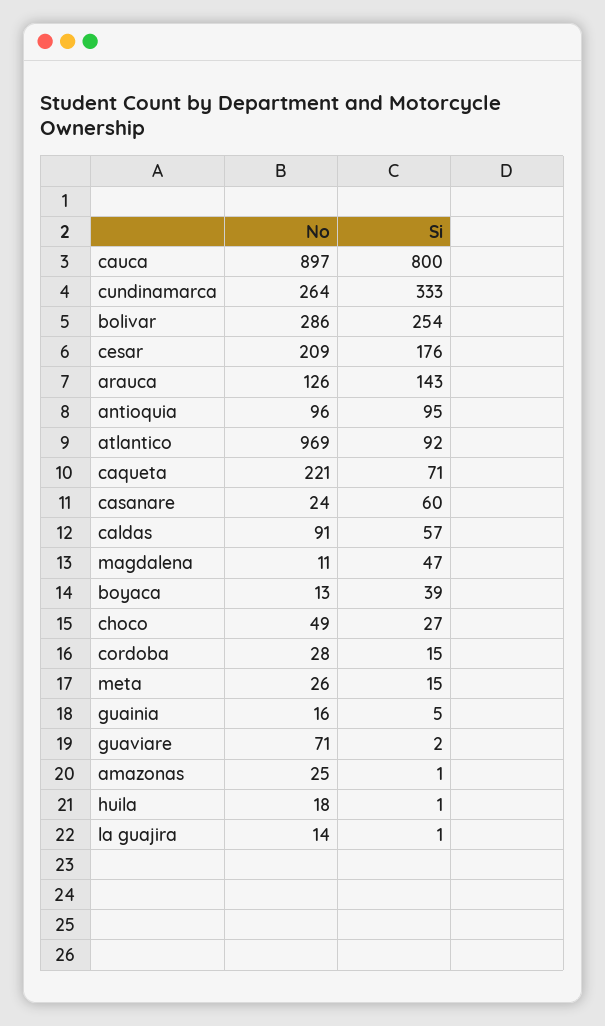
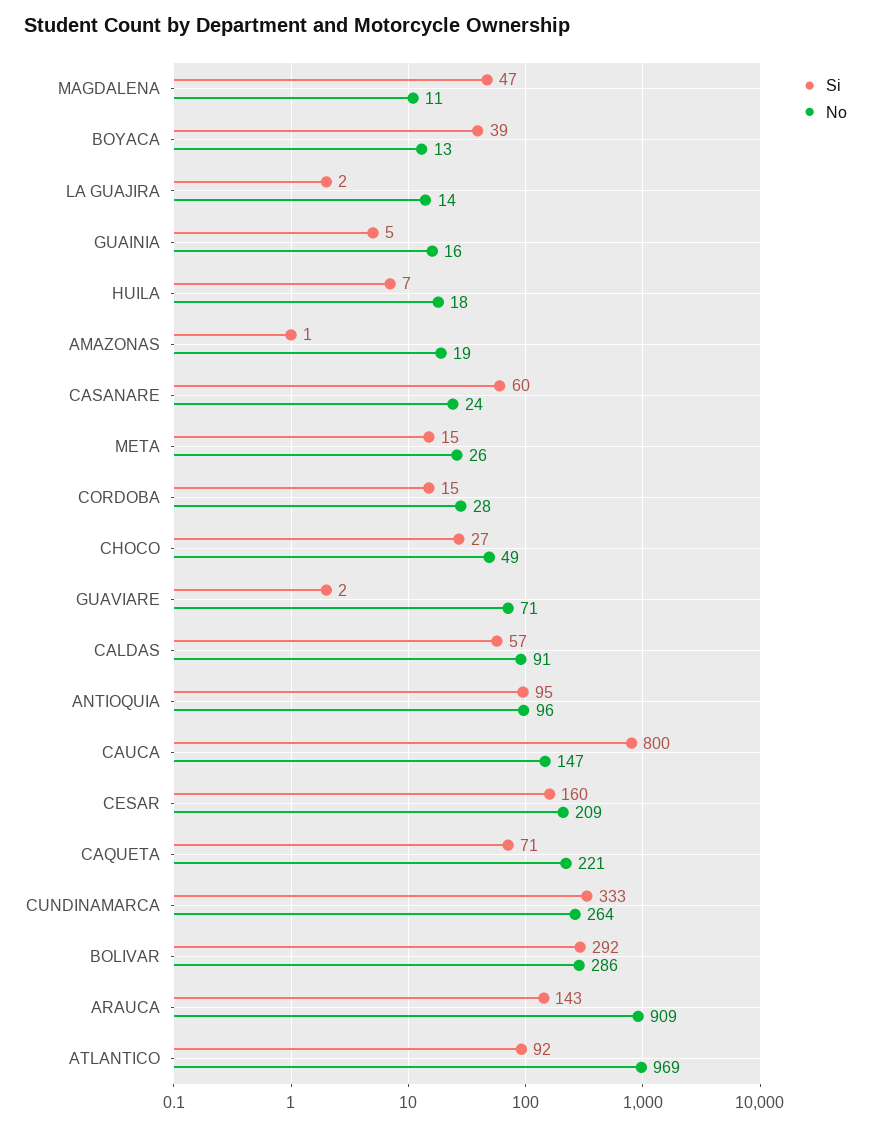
No, cauca: 897 -> 147
Si, bolivar: 254 -> 292
Si, cesar: 176 -> 160
No, arauca: 126 -> 909
No, amazonas: 25 -> 19
Si, huila: 1 -> 7
Si, la guajira: 1 -> 2

